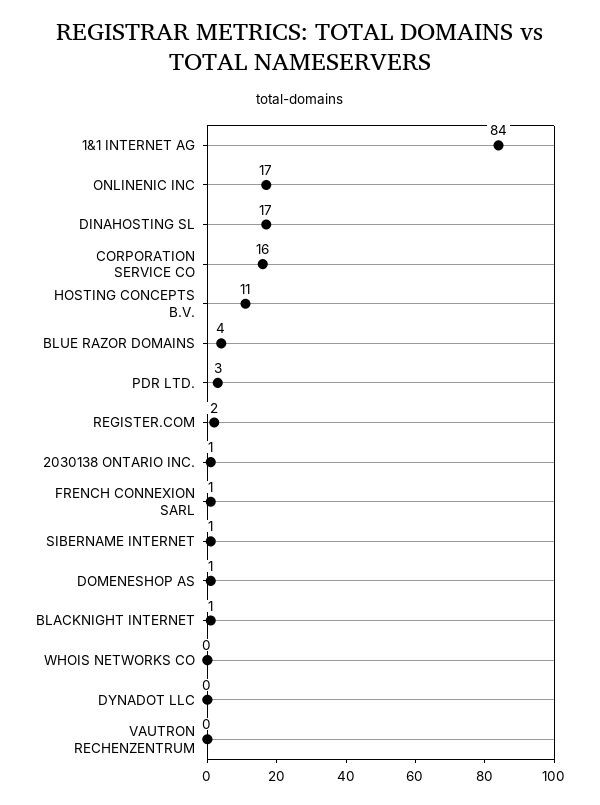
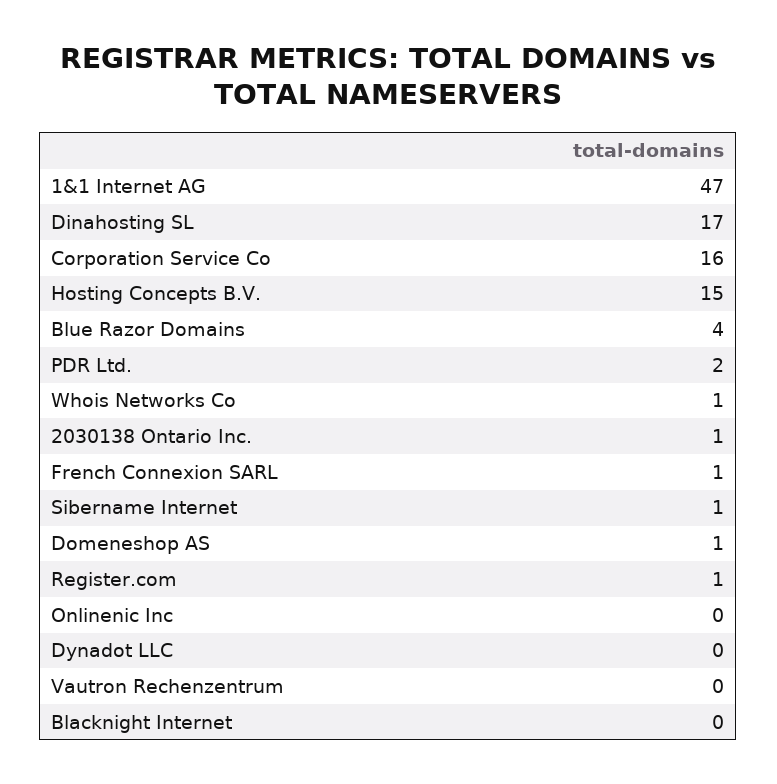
1&1 INTERNET AG: 84 -> 47
ONLINENIC INC: 17 -> 0
HOSTING CONCEPTS B.V.: 11 -> 15
PDR LTD.: 3 -> 2
REGISTER.COM: 2 -> 1
BLACKNIGHT INTERNET: 1 -> 0
WHOIS NETWORKS CO: 0 -> 1

